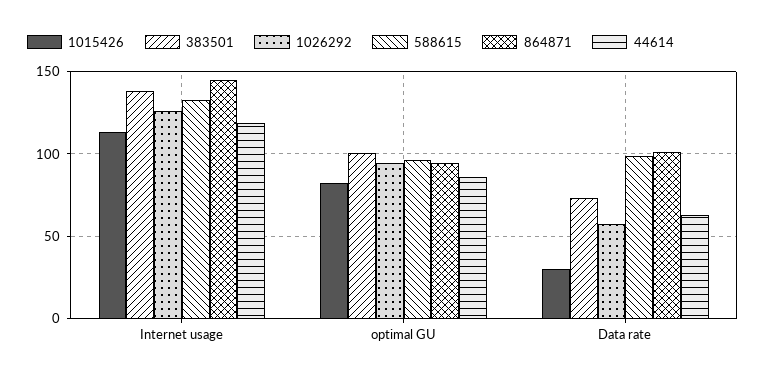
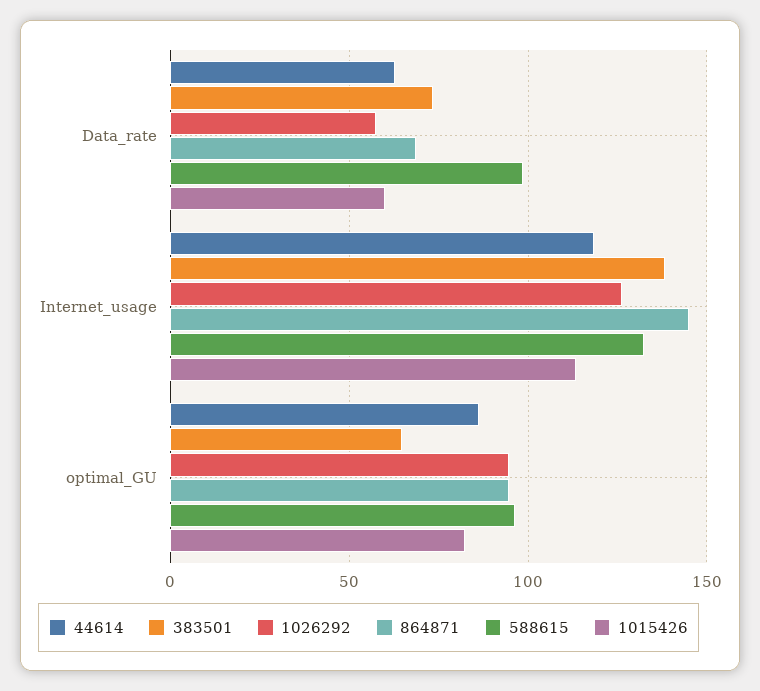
383501, optimal GU: 100 -> 65
1015426, Data rate: 30 -> 60
864871, Data rate: 100 -> 70

